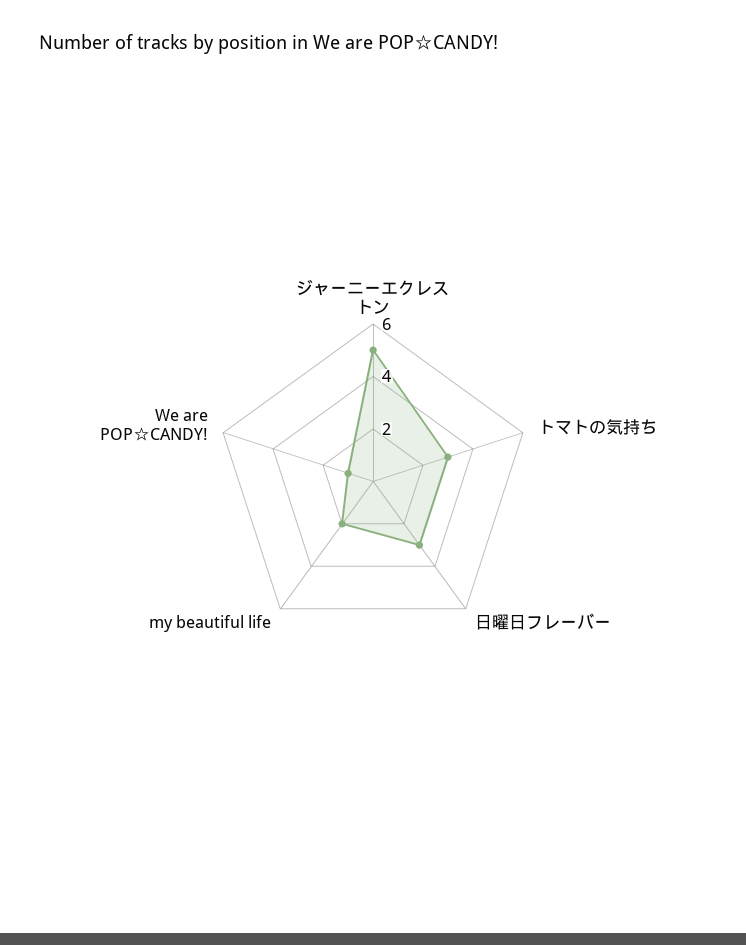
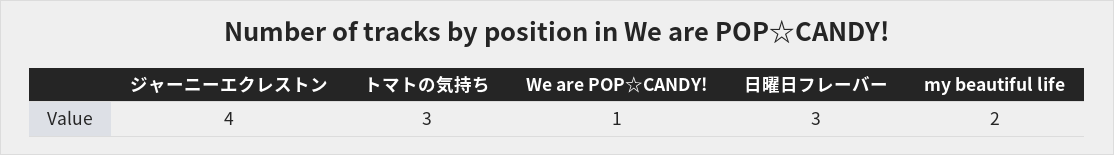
ジャーニーエクレストン: 5 -> 4

